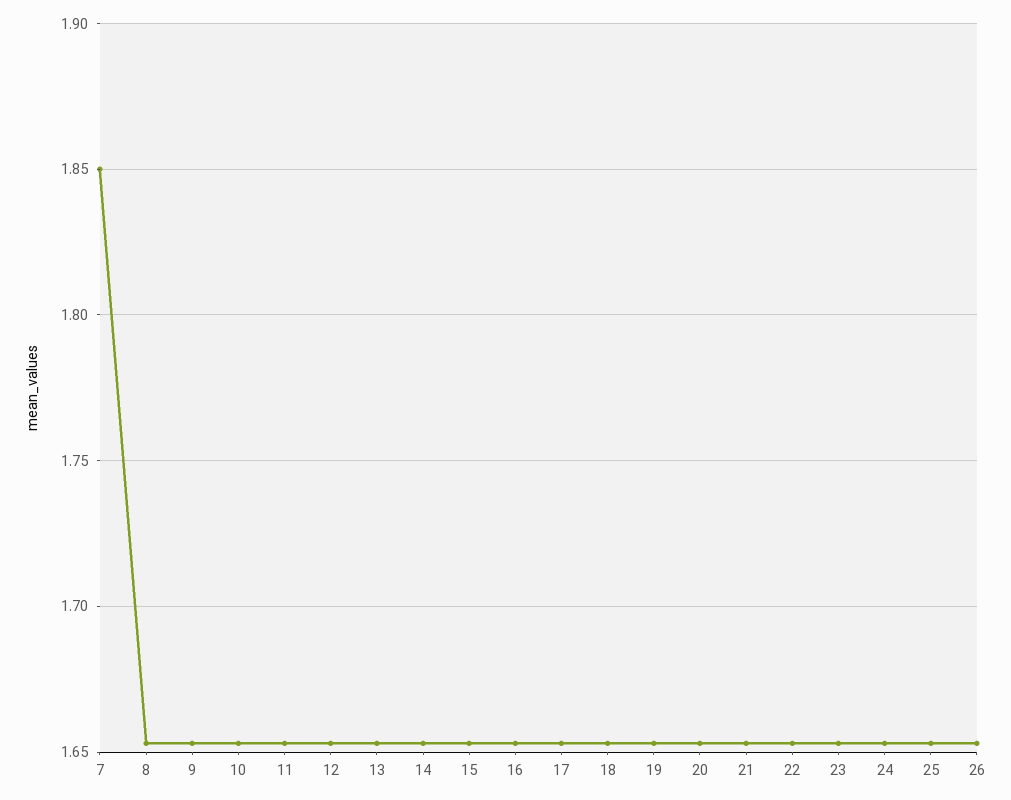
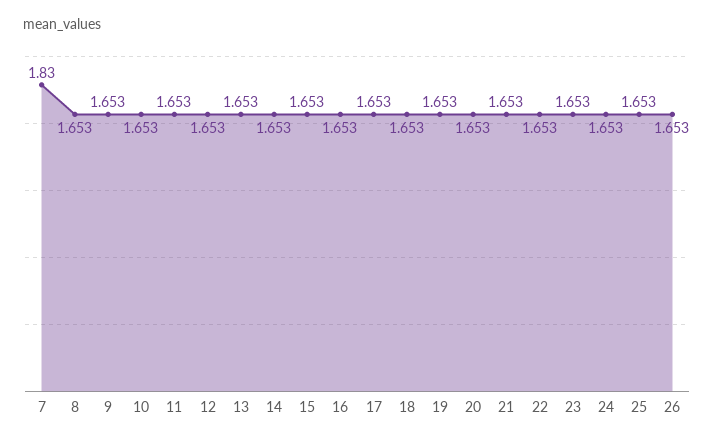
7: 1.85 -> 1.83

